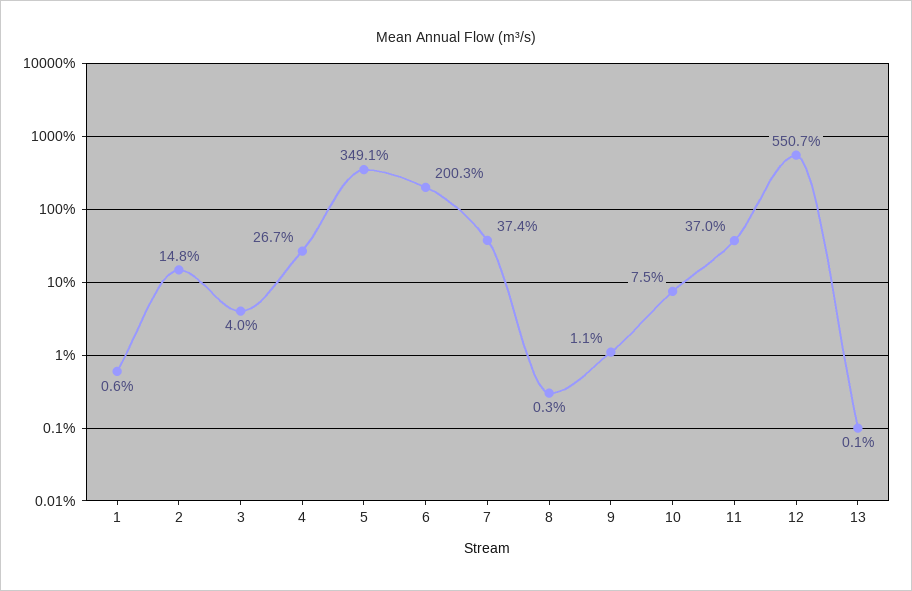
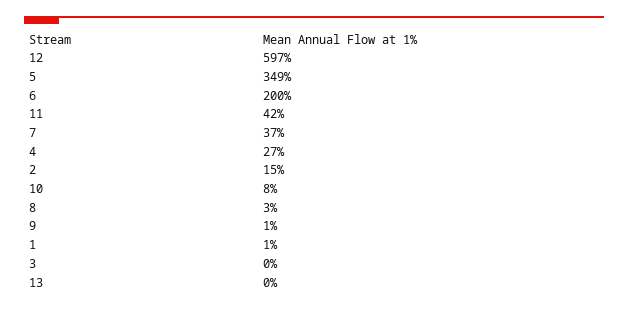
3: 4 -> 0
8: 0.3 -> 3
11: 37 -> 42
12: 550.7 -> 597

